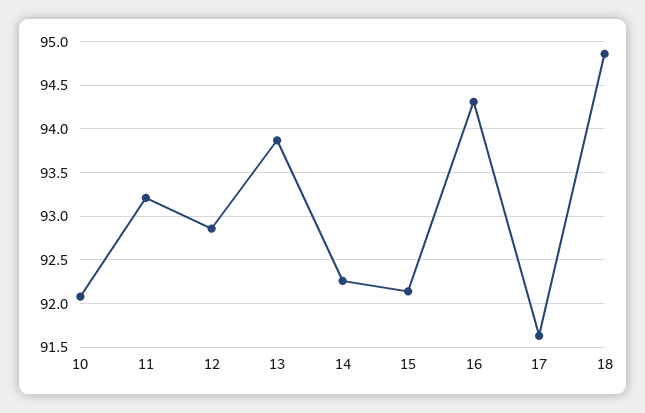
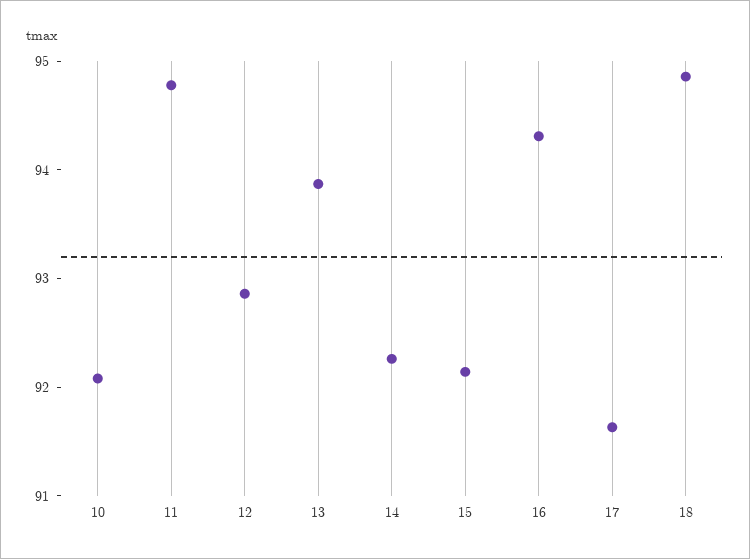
11: 93.2 -> 94.8

